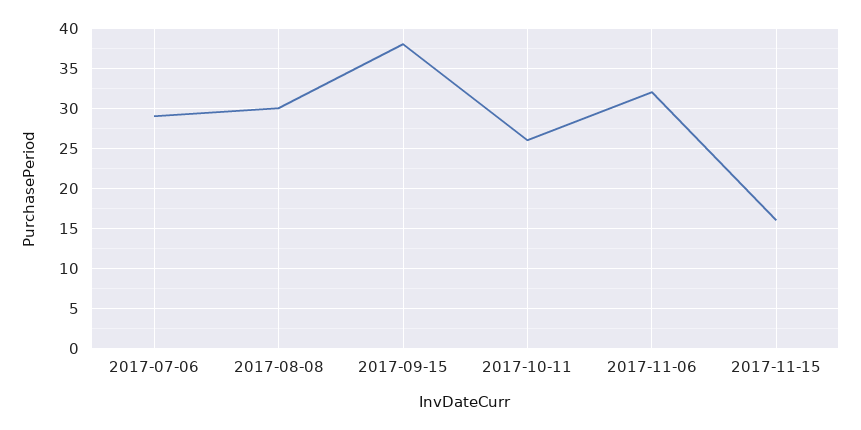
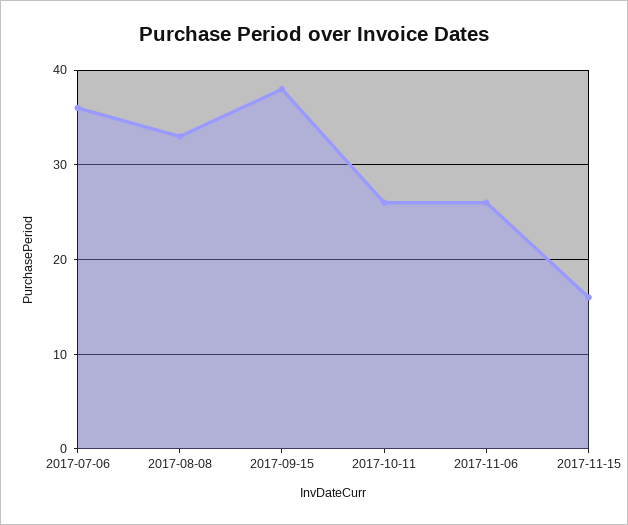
2017-07-06: 29 -> 36
2017-08-08: 30 -> 33
2017-11-06: 32 -> 26

